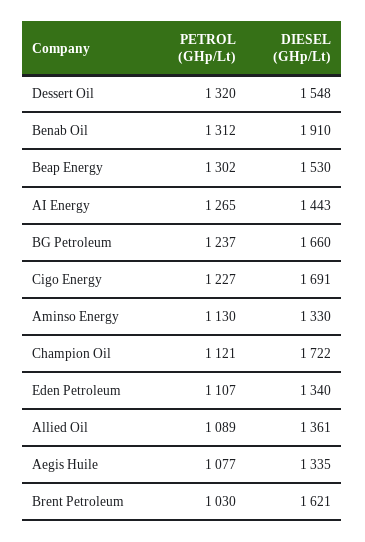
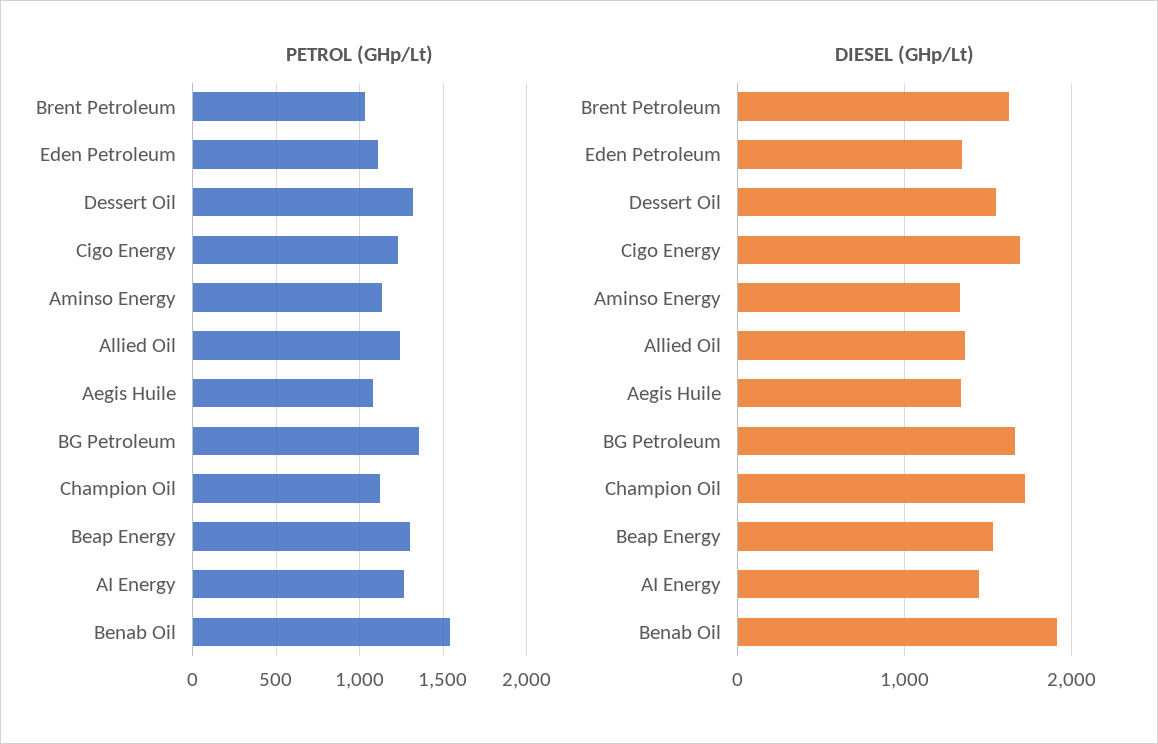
PETROL (GHp/Lt), Benab Oil: 1312 -> 1550
PETROL (GHp/Lt), BG Petroleum: 1237 -> 1350
PETROL (GHp/Lt), Allied Oil: 1089 -> 1250

